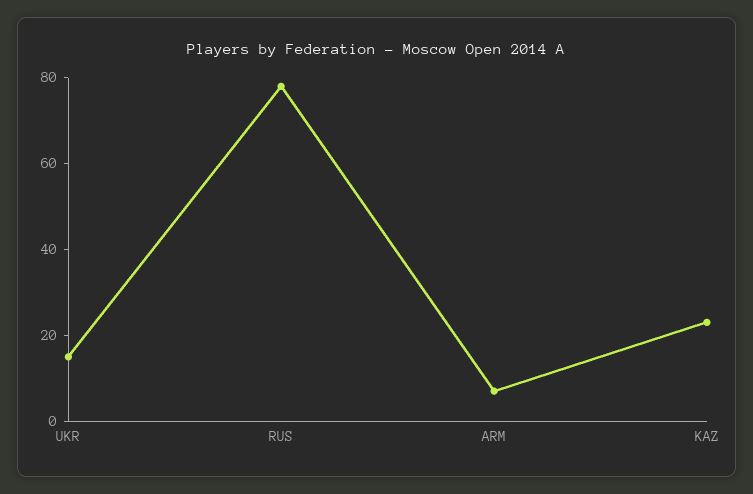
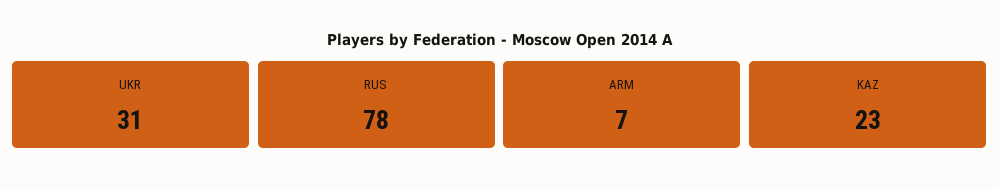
UKR: 15 -> 31

